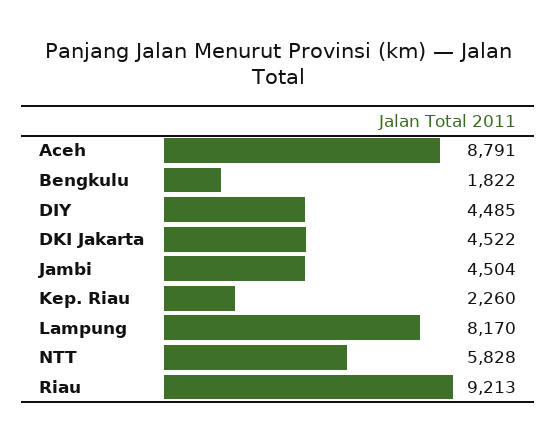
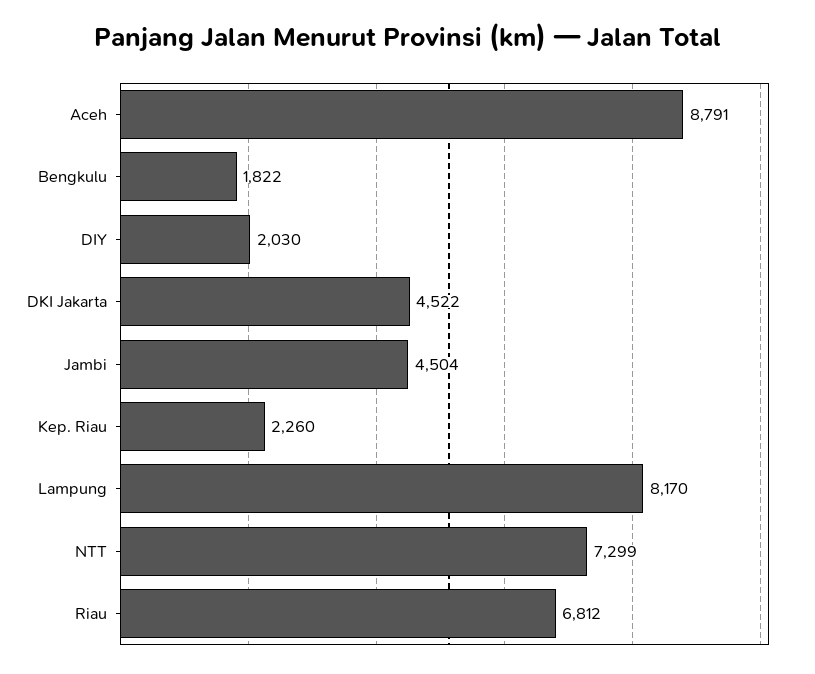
DIY: 4485 -> 2030
NTT: 5828 -> 7299
Riau: 9213 -> 6812

